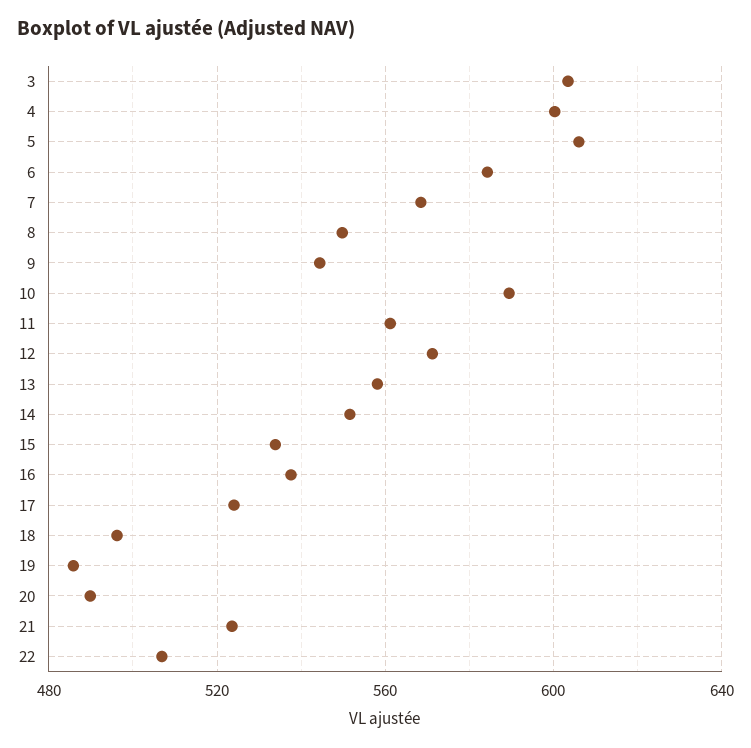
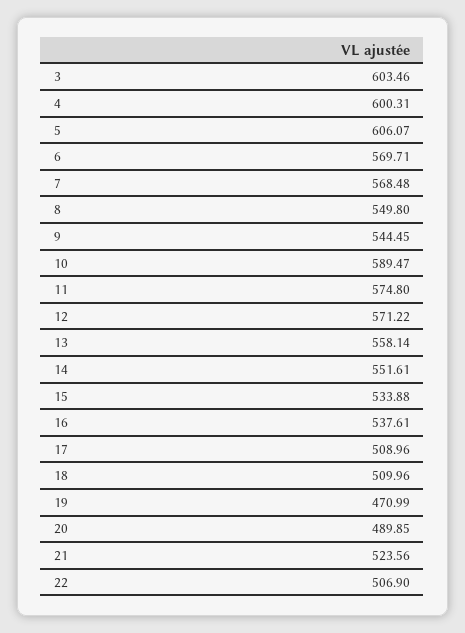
6: 585 -> 569.71
11: 560 -> 574.8
17: 525 -> 508.96
18: 495 -> 509.96
19: 485 -> 470.99

